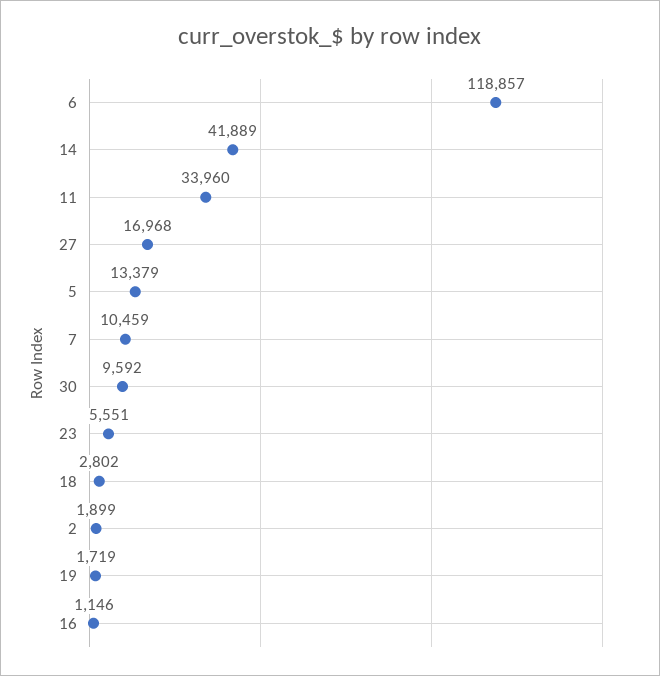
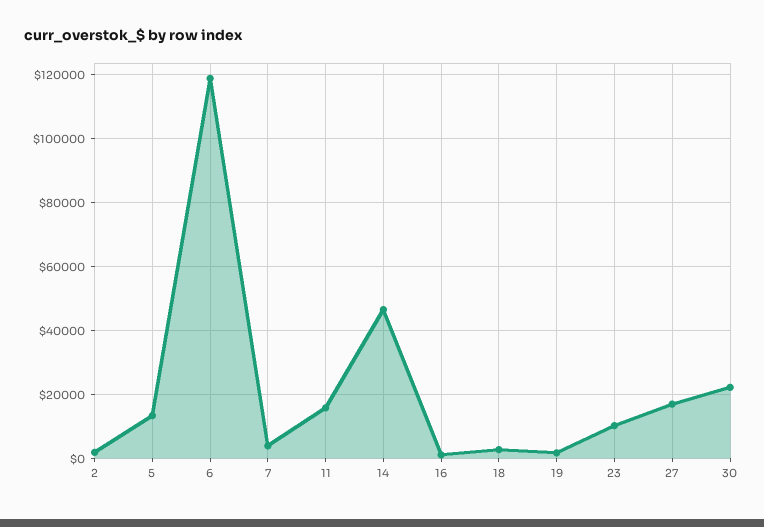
14: 41889 -> 46000
11: 33960 -> 16000
7: 10459 -> 4000
30: 9592 -> 22000
23: 5551 -> 10000

